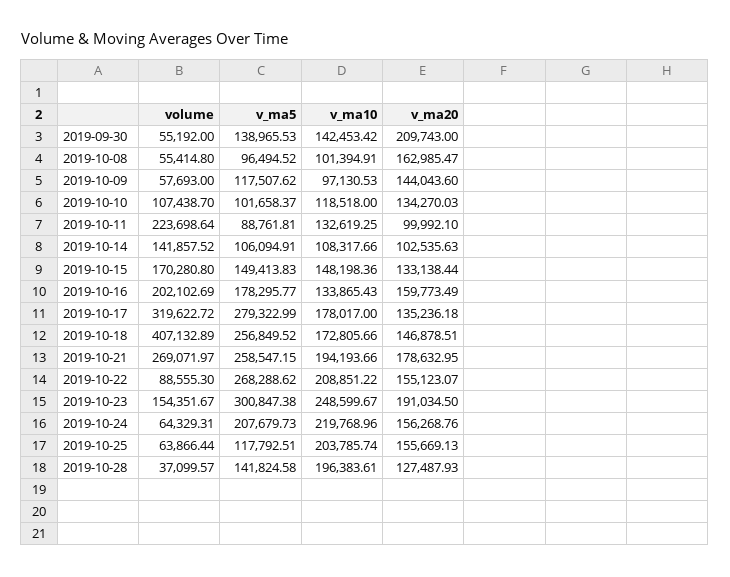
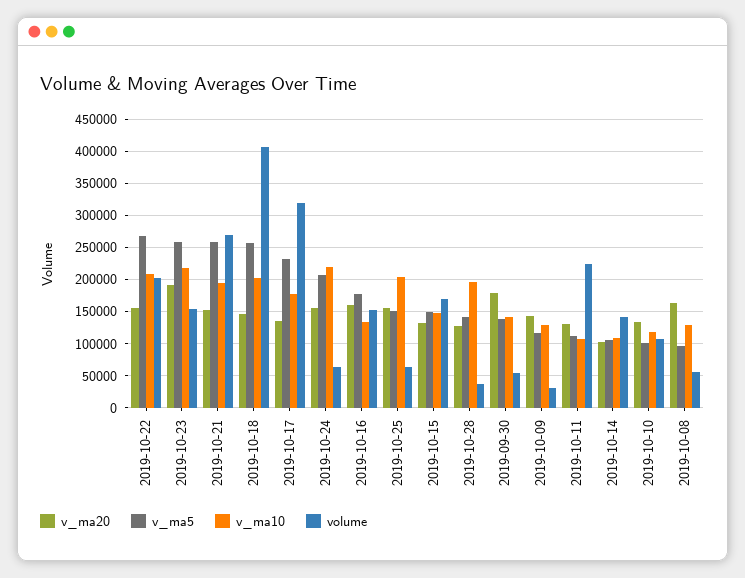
v_ma20, 2019-09-30: 209743 -> 180000
v_ma10, 2019-10-08: 101394.91 -> 130000
volume, 2019-10-09: 57693 -> 30000
v_ma10, 2019-10-09: 97130.53 -> 130000
v_ma5, 2019-10-11: 88761.81 -> 110000
v_ma10, 2019-10-11: 132619.25 -> 110000
v_ma20, 2019-10-11: 99992.1 -> 130000
volume, 2019-10-16: 202102.69 -> 150000
v_ma5, 2019-10-17: 279322.99 -> 230000
v_ma10, 2019-10-18: 172805.66 -> 200000
v_ma20, 2019-10-21: 178632.95 -> 150000
volume, 2019-10-22: 88555.3 -> 200000
v_ma5, 2019-10-23: 300847.38 -> 260000
v_ma10, 2019-10-23: 248599.67 -> 220000
v_ma5, 2019-10-25: 117792.51 -> 150000

